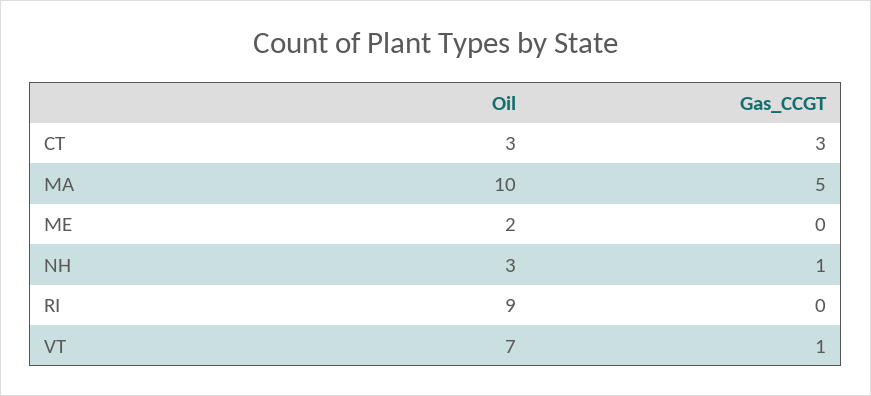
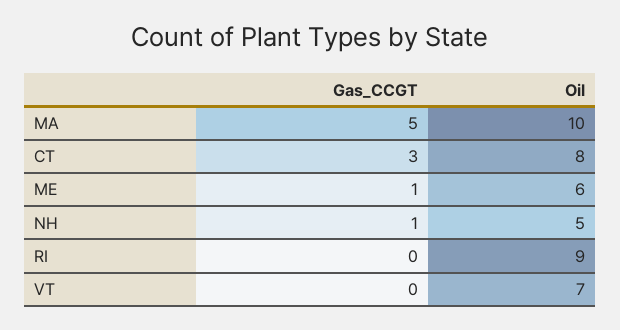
Oil, CT: 3 -> 8
Oil, ME: 2 -> 6
Gas_CCGT, ME: 0 -> 1
Oil, NH: 3 -> 5
Gas_CCGT, VT: 1 -> 0

